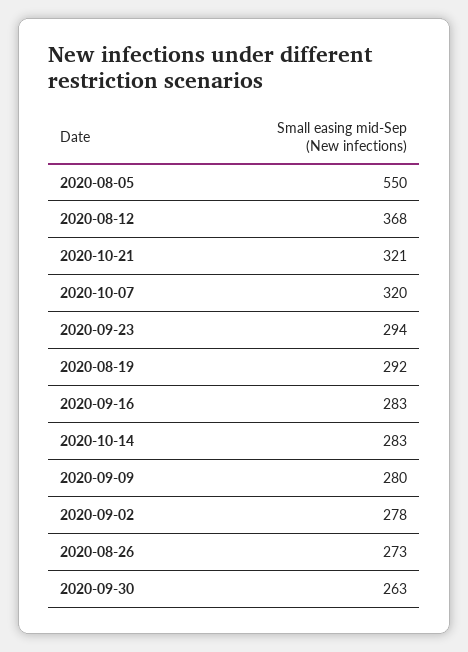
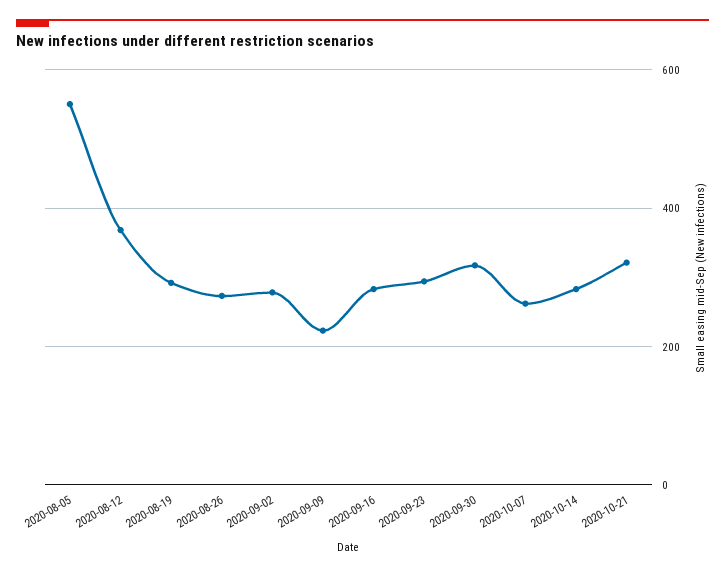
2020-10-07: 320 -> 260
2020-09-09: 280 -> 220
2020-09-30: 263 -> 320

